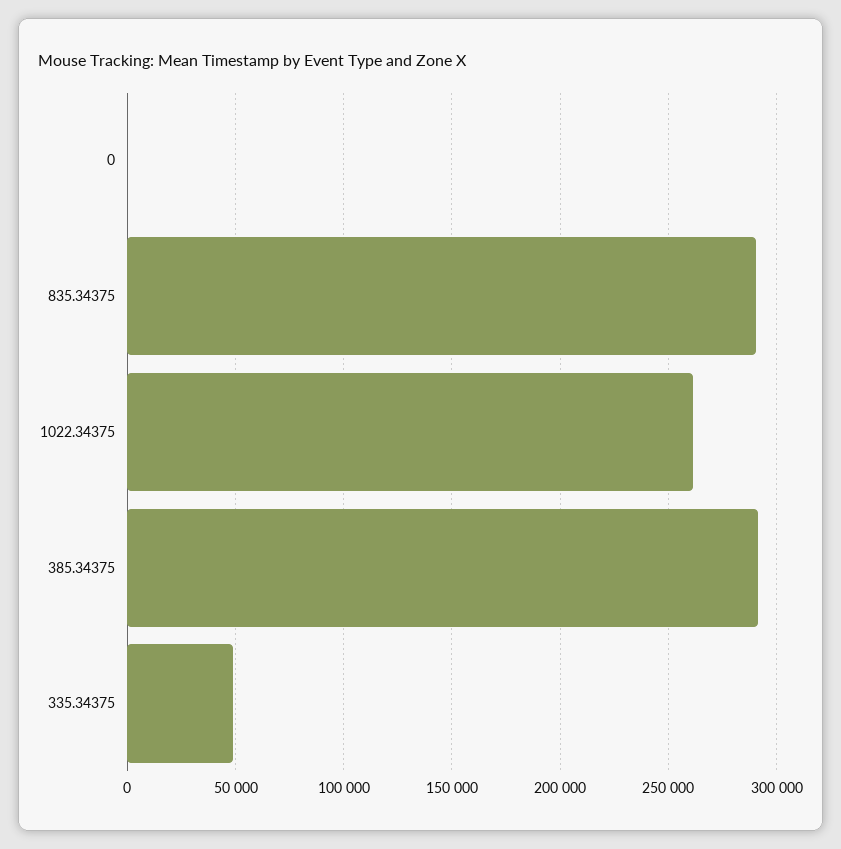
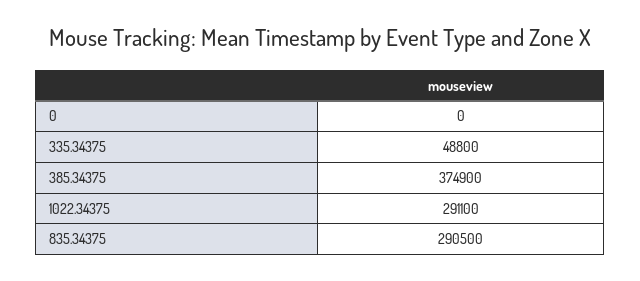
1022.34375: 260000 -> 291100
385.34375: 290000 -> 374900

